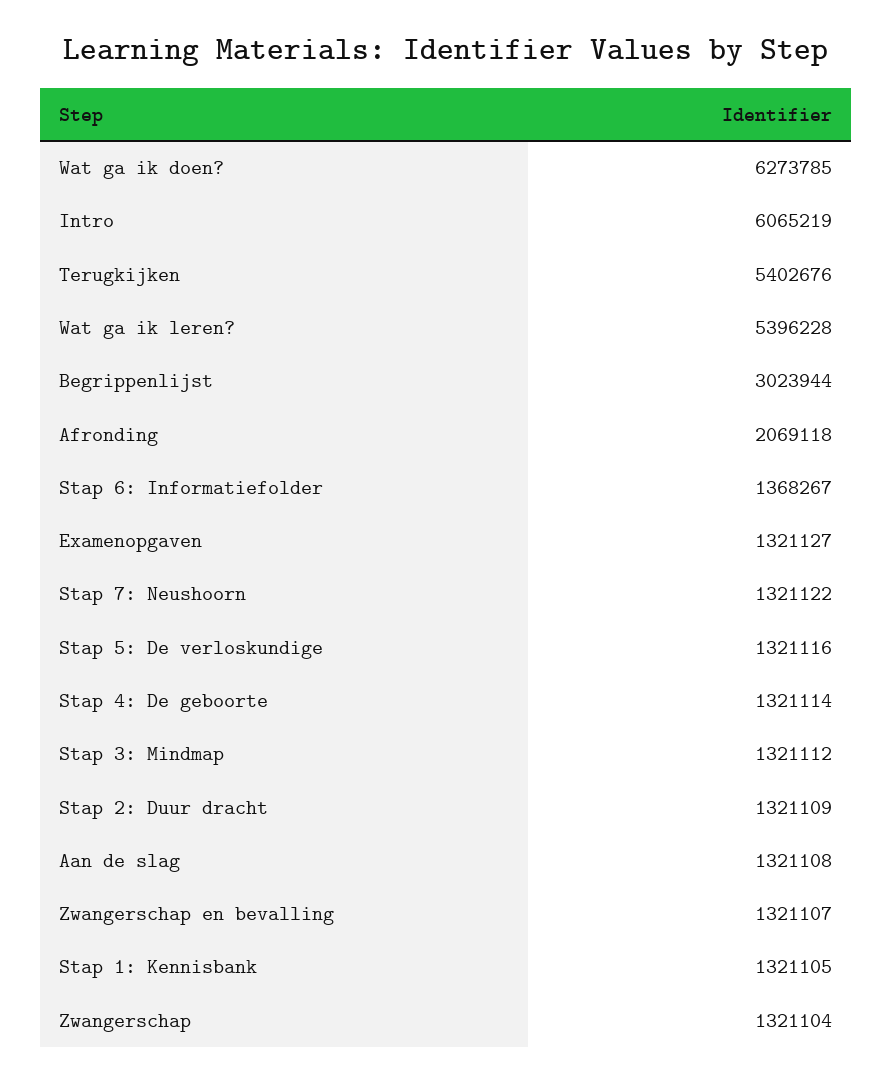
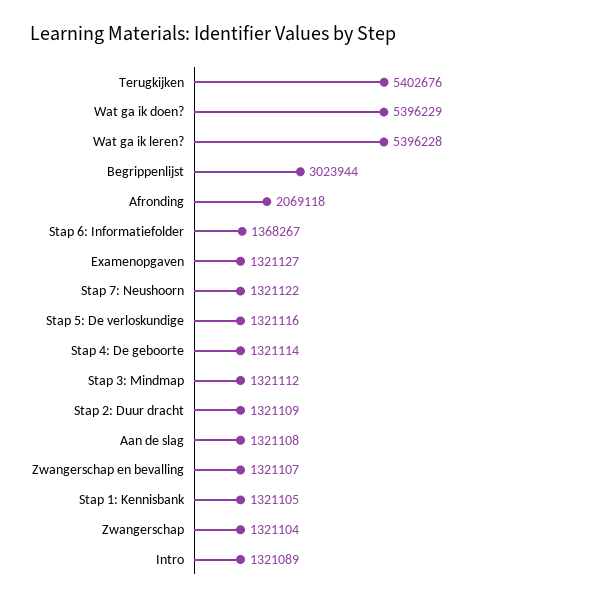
Wat ga ik doen?: 6273785 -> 5396229
Intro: 6065219 -> 1321089

